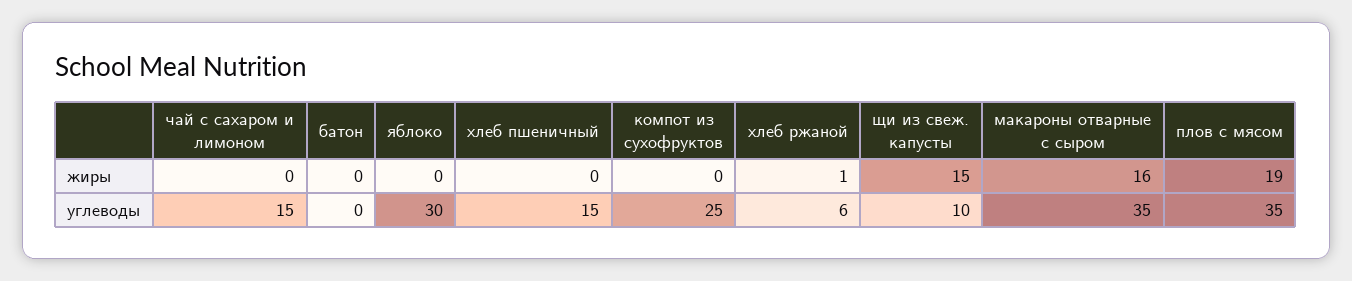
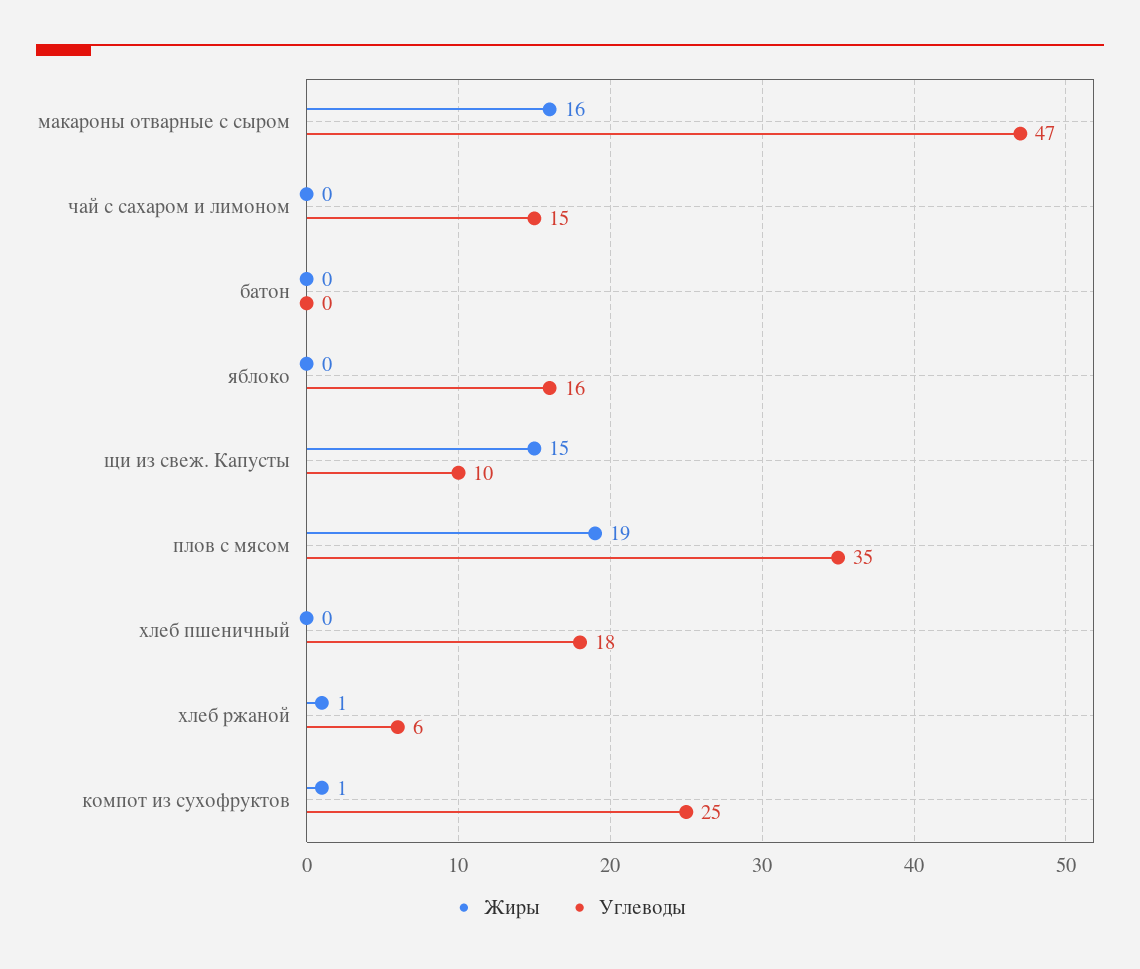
жиры, компот из сухофруктов: 0 -> 1
углеводы, яблоко: 30 -> 16
углеводы, хлеб пшеничный: 15 -> 18
углеводы, макароны отварные с сыром: 35 -> 47

